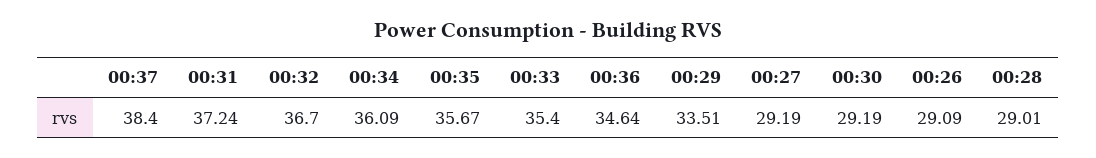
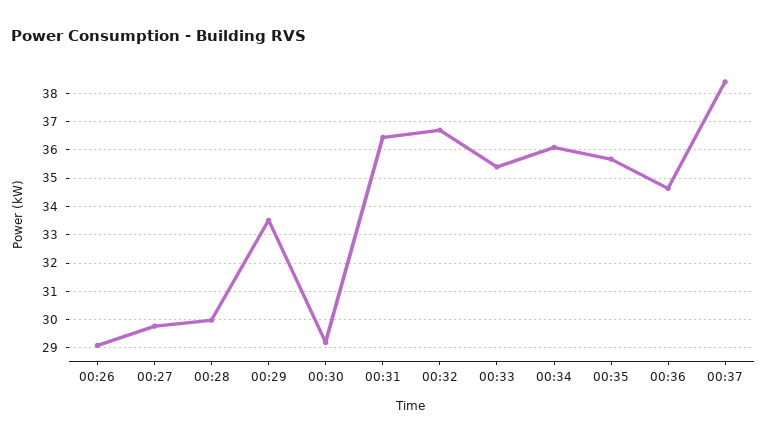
00:31: 37.24 -> 36.5
00:27: 29.19 -> 29.75
00:28: 29.01 -> 30

